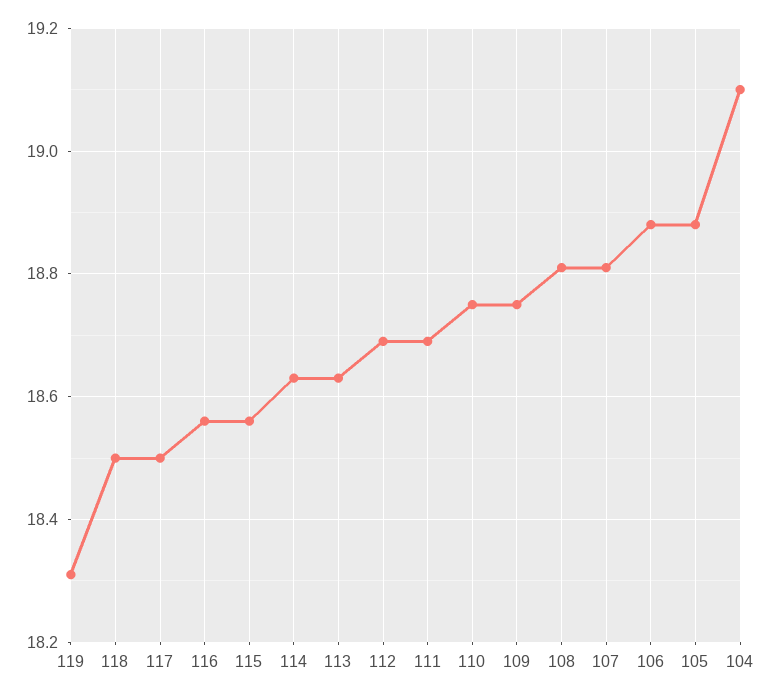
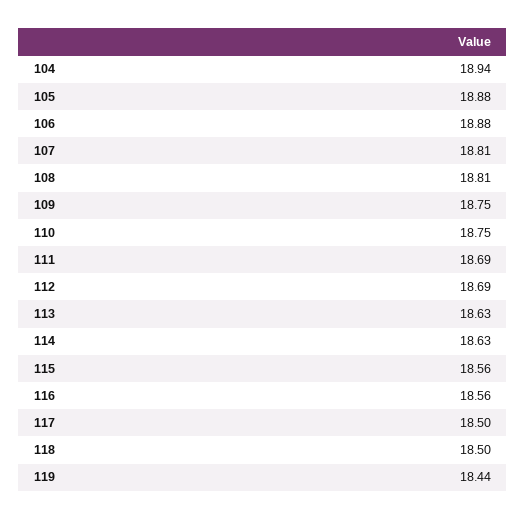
119: 18.3 -> 18.44
104: 19.1 -> 18.94

